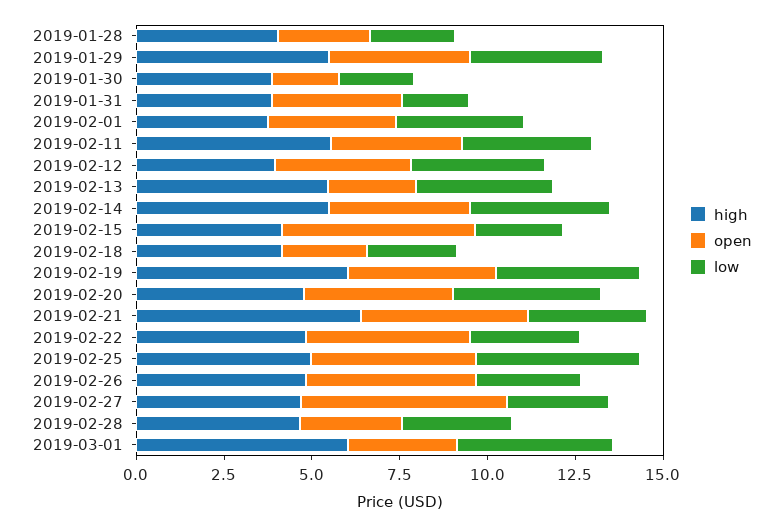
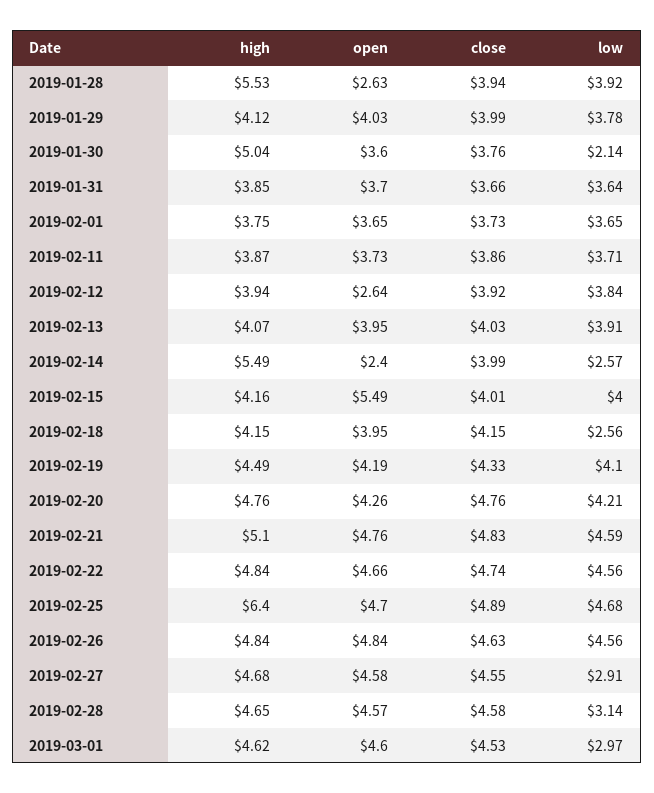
high, 2019-01-28: 4 -> 5.53
low, 2019-01-28: 2.5 -> 3.92
high, 2019-01-29: 5.5 -> 4.12
high, 2019-01-30: 4 -> 5.04
open, 2019-01-30: 2 -> 3.6
low, 2019-01-31: 2 -> 3.64
high, 2019-02-11: 5.5 -> 3.87
open, 2019-02-12: 4 -> 2.64
high, 2019-02-13: 5.5 -> 4.07
open, 2019-02-13: 2.5 -> 3.95
open, 2019-02-14: 4 -> 2.4
low, 2019-02-14: 4 -> 2.57
low, 2019-02-15: 2.5 -> 4
open, 2019-02-18: 2.5 -> 3.95
high, 2019-02-19: 6 -> 4.49
high, 2019-02-21: 6.5 -> 5.1
low, 2019-02-21: 3.5 -> 4.59
low, 2019-02-22: 3 -> 4.56
high, 2019-02-25: 5 -> 6.4
low, 2019-02-26: 3 -> 4.56
open, 2019-02-27: 6 -> 4.58
open, 2019-02-28: 3 -> 4.57
high, 2019-03-01: 6 -> 4.62
open, 2019-03-01: 3 -> 4.6
low, 2019-03-01: 4.5 -> 2.97
close, 2019-01-28: none -> 3.94
close, 2019-01-29: none -> 3.99
close, 2019-01-30: none -> 3.76
close, 2019-01-31: none -> 3.66
close, 2019-02-01: none -> 3.73
close, 2019-02-11: none -> 3.86
close, 2019-02-12: none -> 3.92
close, 2019-02-13: none -> 4.03
close, 2019-02-14: none -> 3.99
close, 2019-02-15: none -> 4.01
close, 2019-02-18: none -> 4.15
close, 2019-02-19: none -> 4.33
close, 2019-02-20: none -> 4.76
close, 2019-02-21: none -> 4.83
close, 2019-02-22: none -> 4.74
close, 2019-02-25: none -> 4.89
close, 2019-02-26: none -> 4.63
close, 2019-02-27: none -> 4.55
close, 2019-02-28: none -> 4.58
close, 2019-03-01: none -> 4.53

